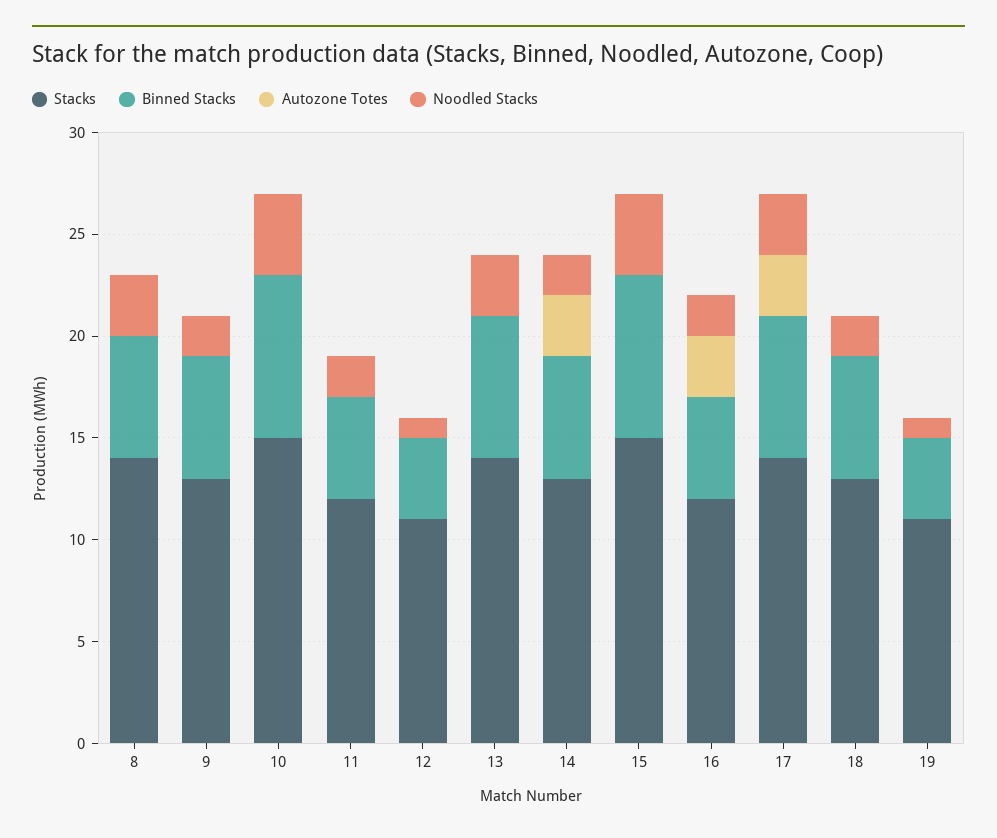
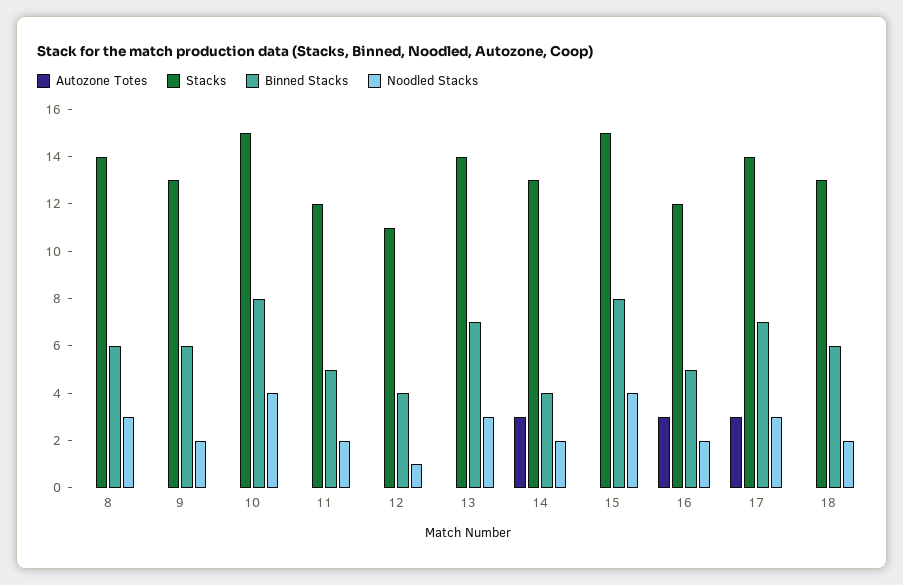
Binned Stacks, 14: 6 -> 4
Stacks, 19: 11 -> none
Binned Stacks, 19: 4 -> none
Autozone Totes, 19: 0 -> none
Noodled Stacks, 19: 1 -> none

